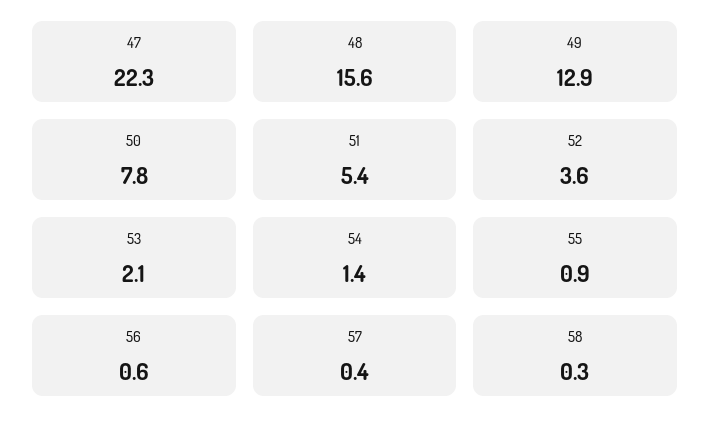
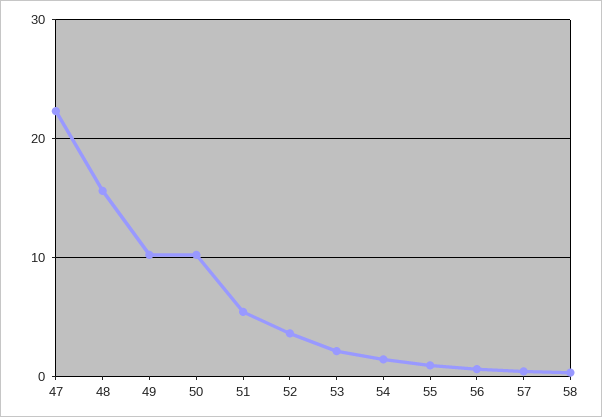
49: 12.9 -> 10
50: 7.8 -> 10

